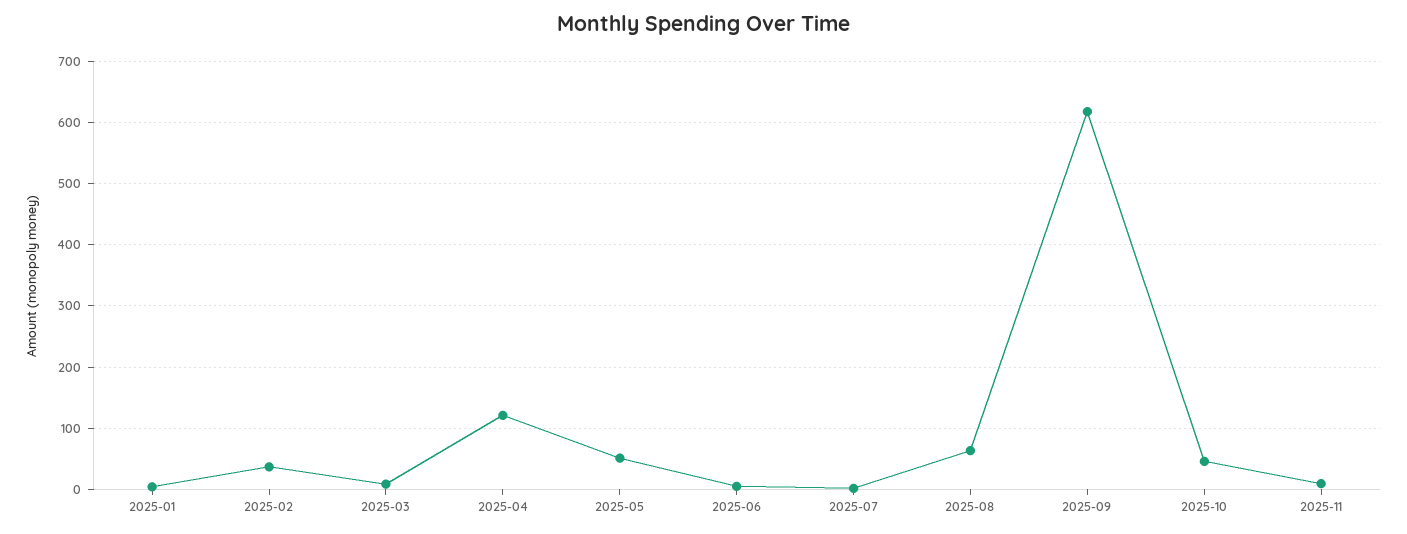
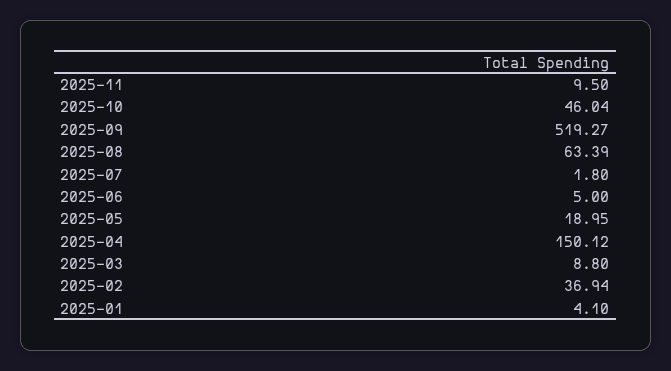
2025-04: 120 -> 150.12
2025-05: 50 -> 18.95
2025-09: 620 -> 519.27

